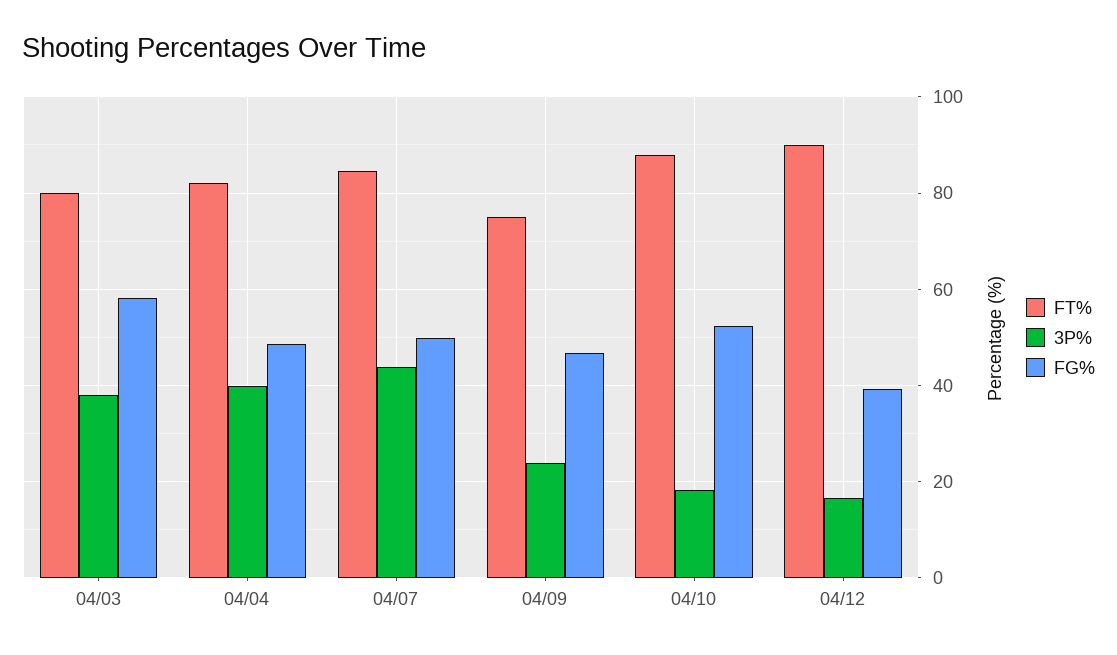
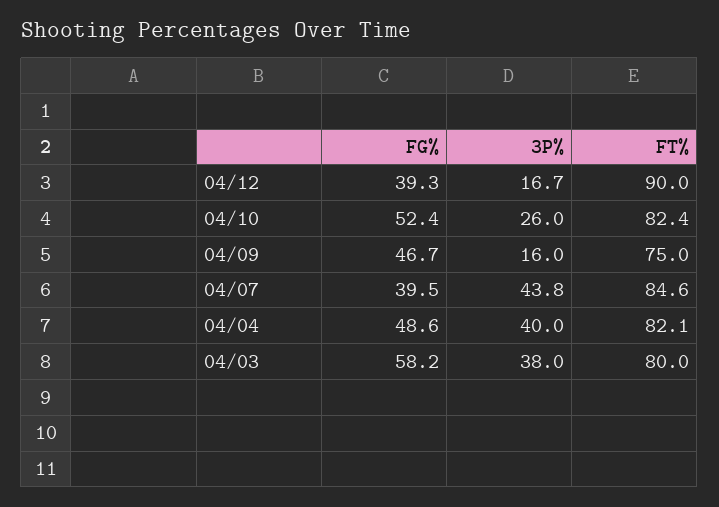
FG%, 04/07: 50 -> 39.5
3P%, 04/09: 24 -> 16
FT%, 04/10: 88 -> 82.4
3P%, 04/10: 18 -> 26

